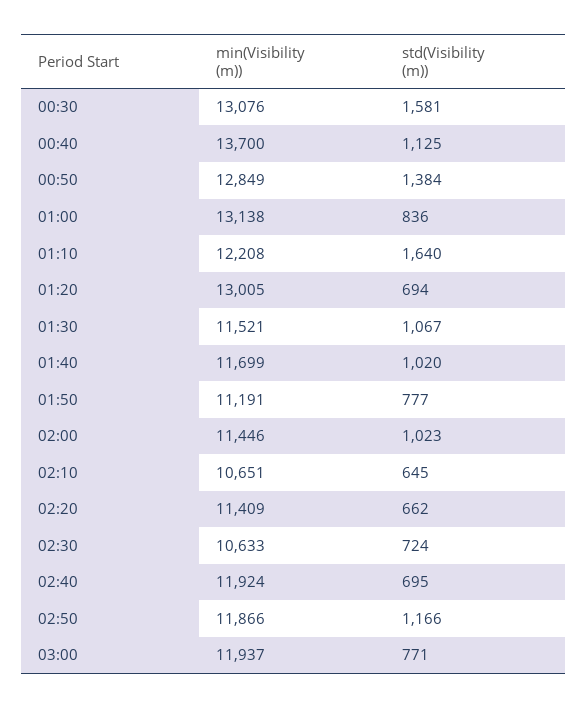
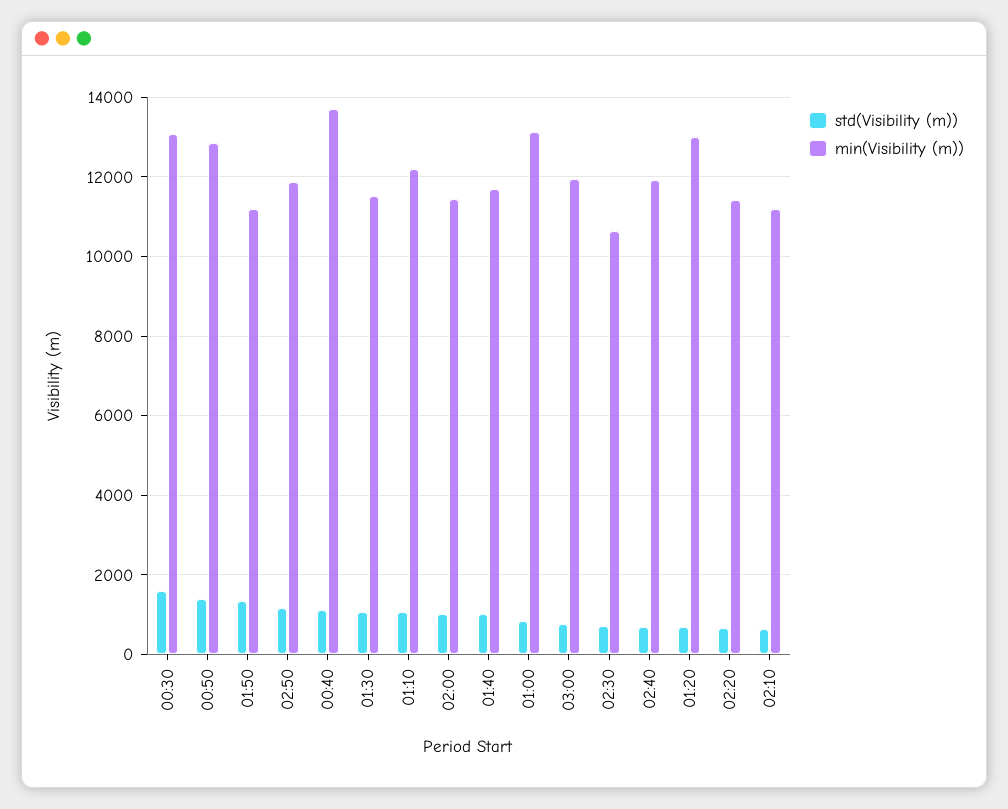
std(Visibility (m)), 01:10: 1640 -> 1000
std(Visibility (m)), 01:50: 777 -> 1400
min(Visibility (m)), 02:10: 10651 -> 11200

